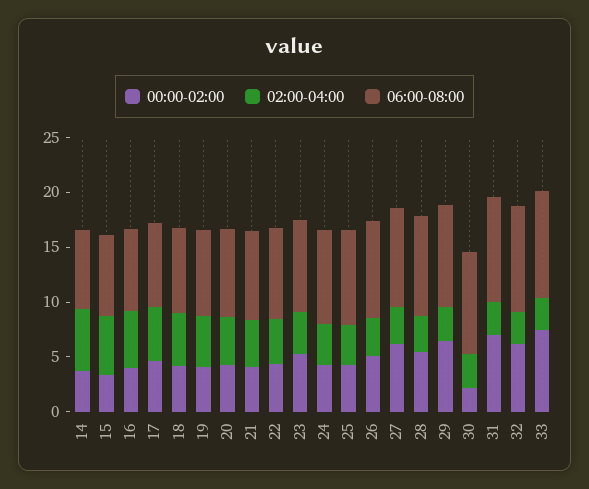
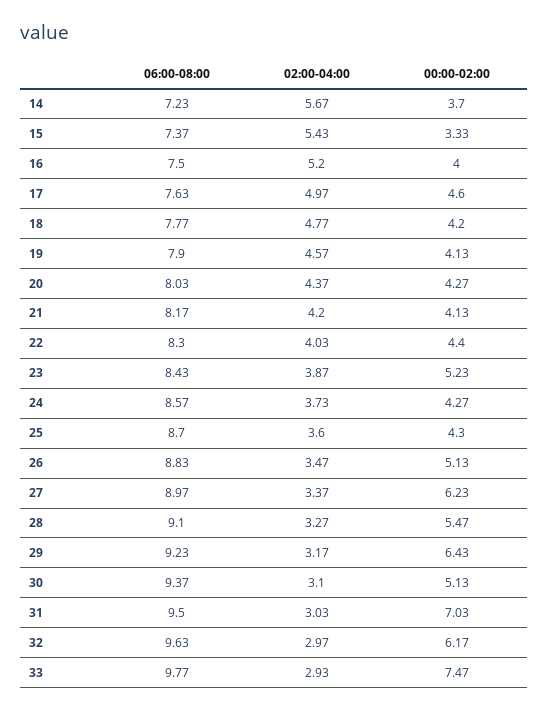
00:00-02:00, 30: 2 -> 5.13

